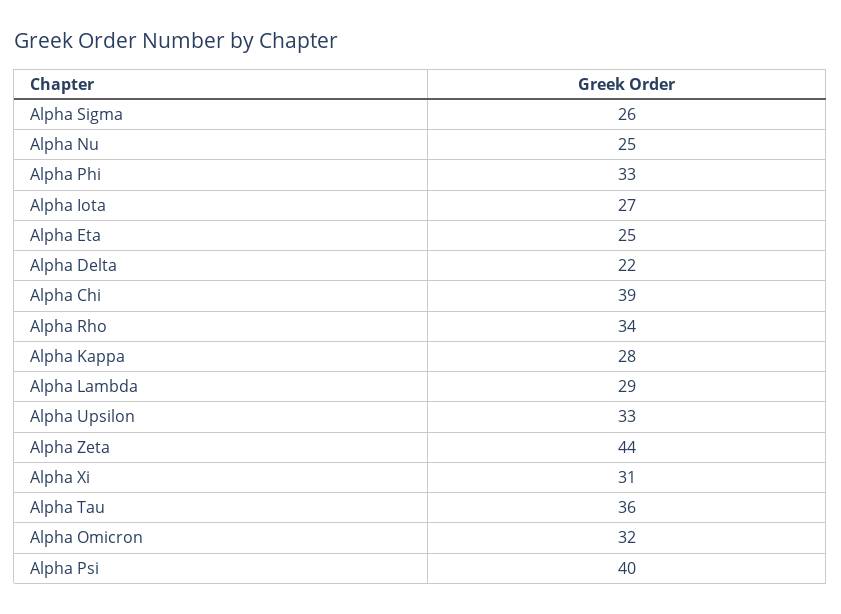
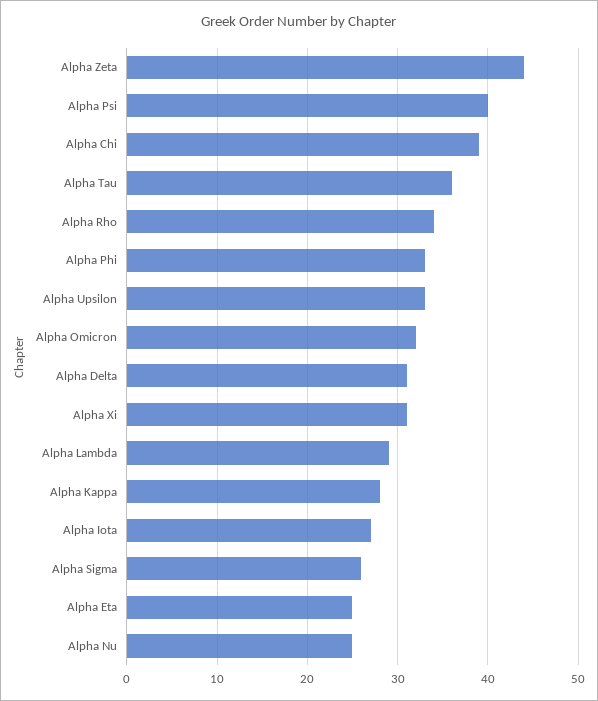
Alpha Delta: 22 -> 31

